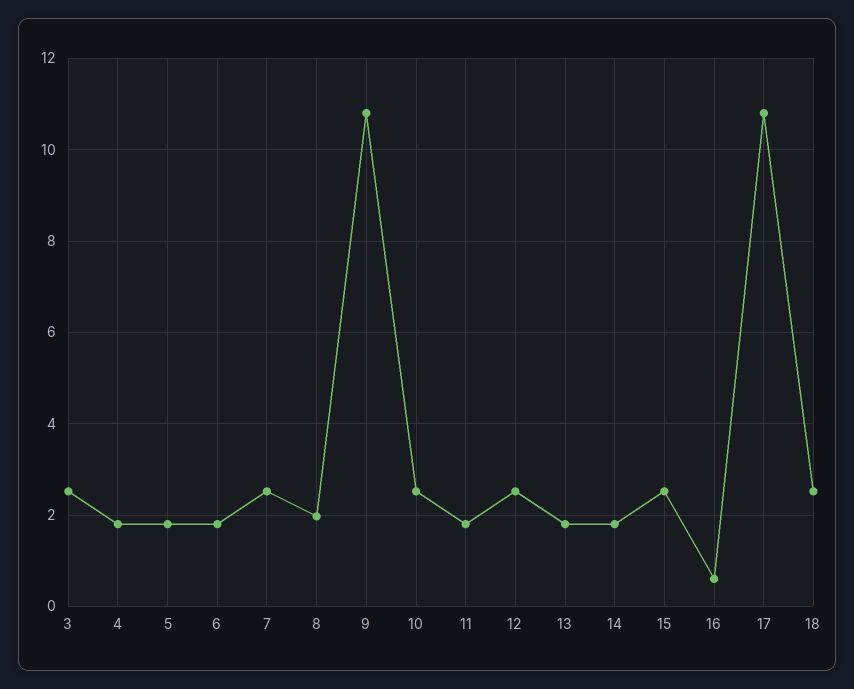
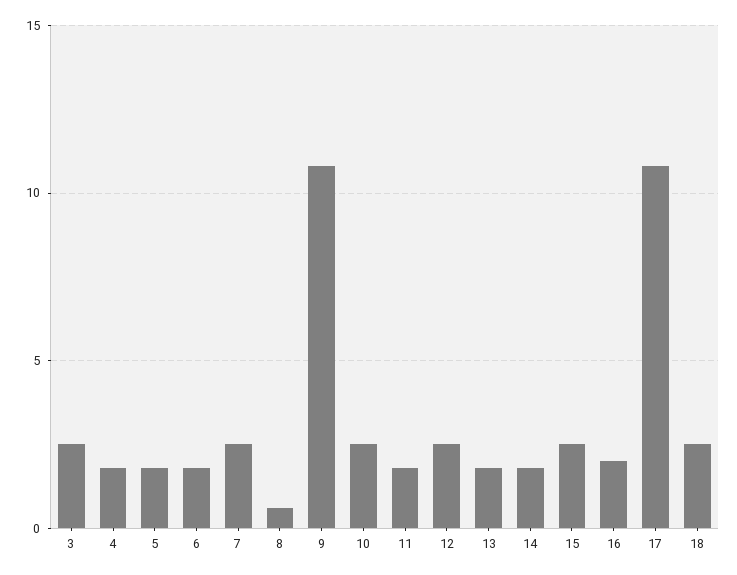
8: 2 -> 0.5
16: 0.6 -> 2

